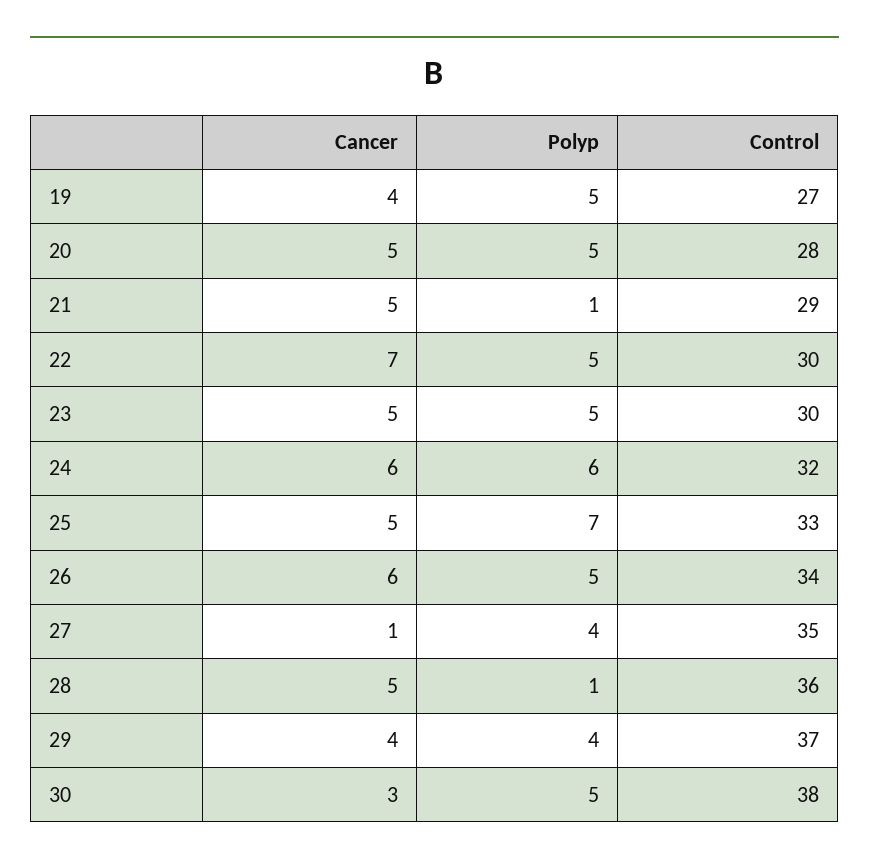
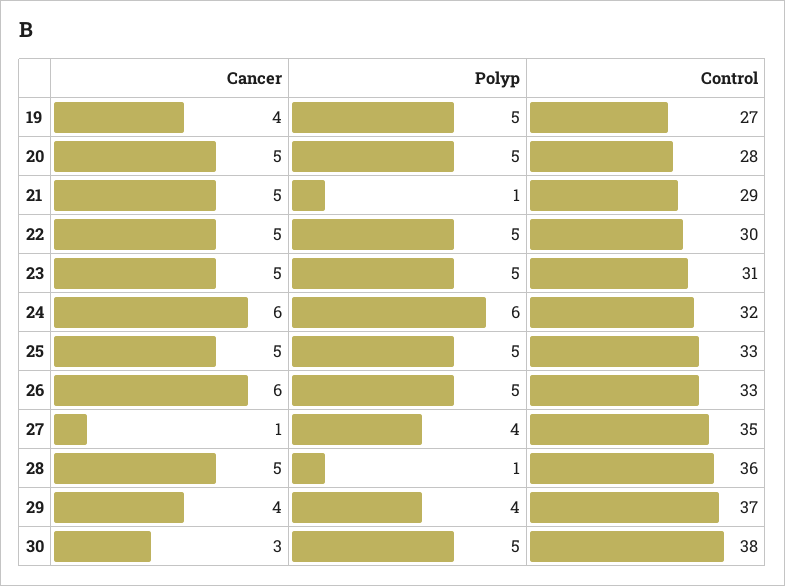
Cancer, 22: 7 -> 5
Control, 23: 30 -> 31
Polyp, 25: 7 -> 5
Control, 26: 34 -> 33

